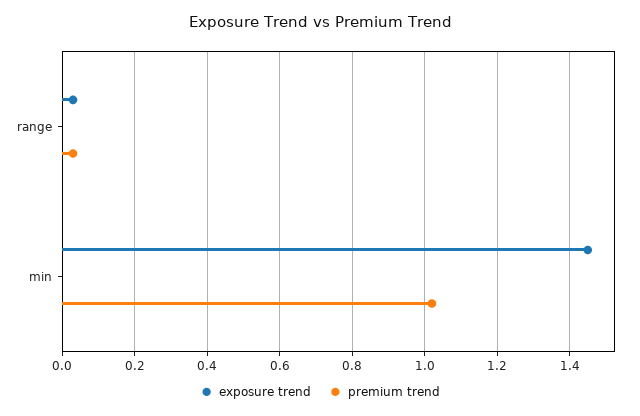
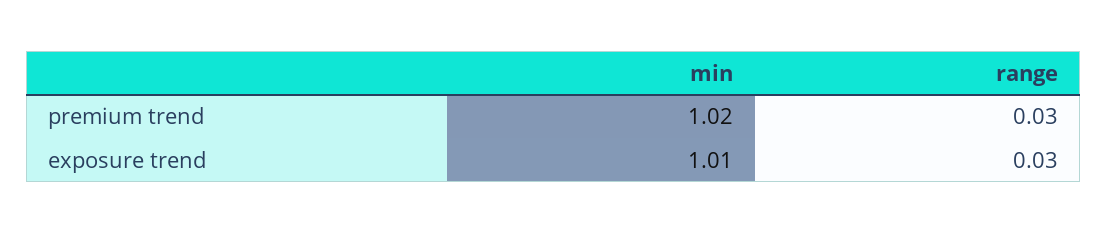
exposure trend, min: 1.45 -> 1.01

